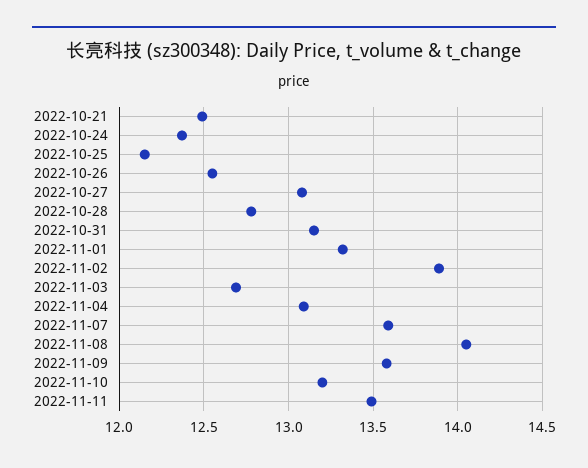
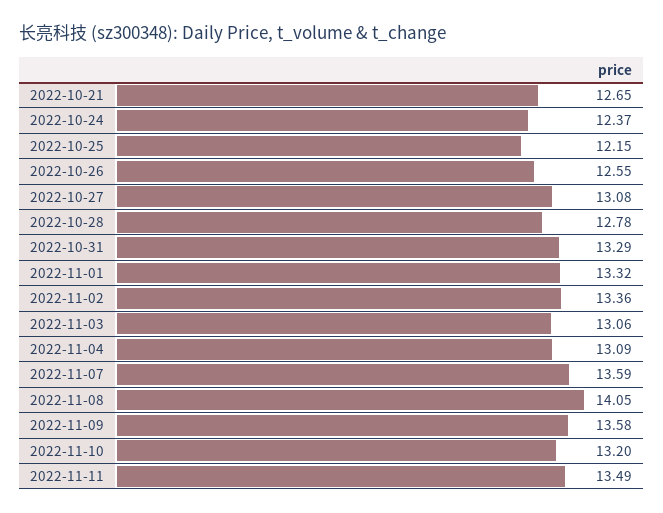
2022-10-21: 12.5 -> 12.65
2022-10-31: 13.15 -> 13.29
2022-11-02: 13.9 -> 13.36
2022-11-03: 12.7 -> 13.06

